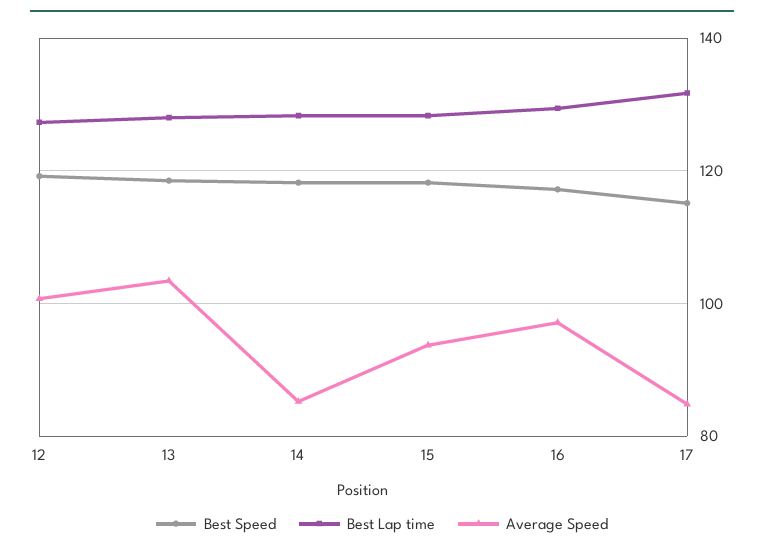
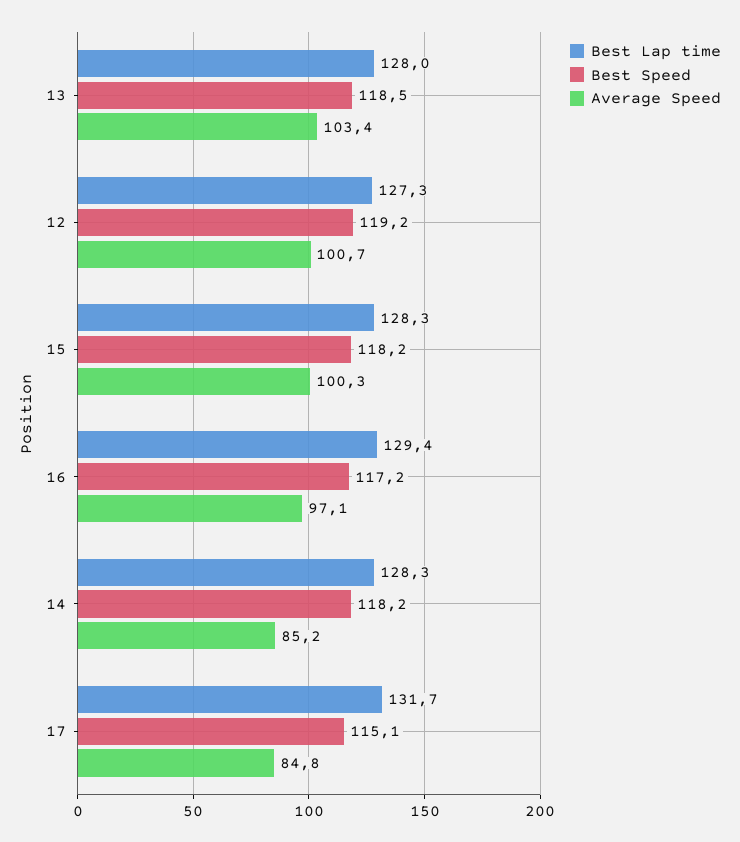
Average Speed, 15: 94 -> 100.3

